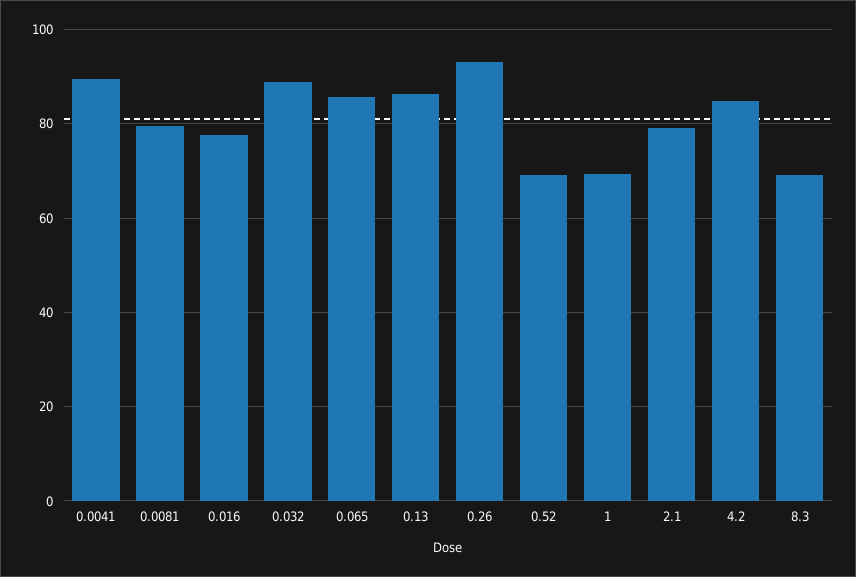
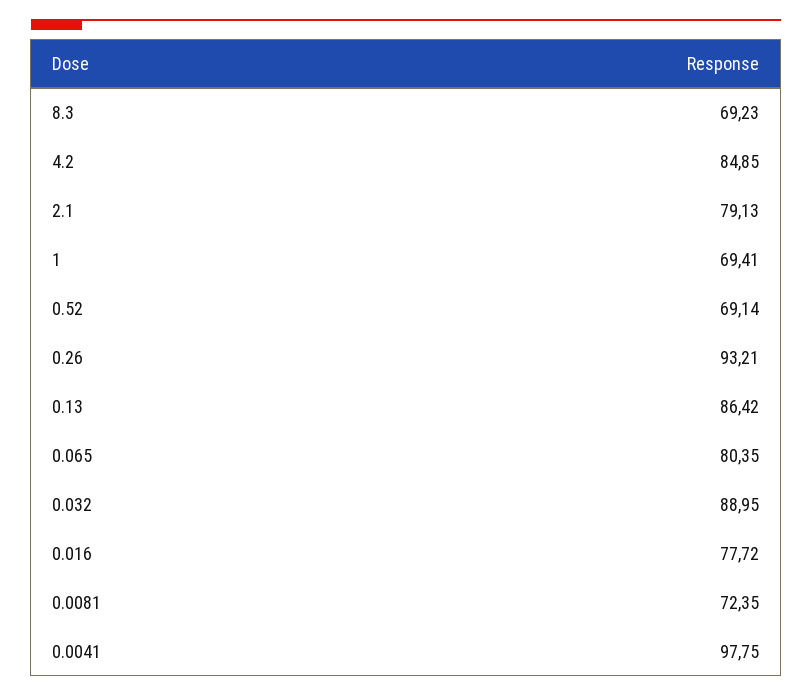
0.0041: 90 -> 97.75
0.0081: 80 -> 72.35
0.065: 86 -> 80.35

